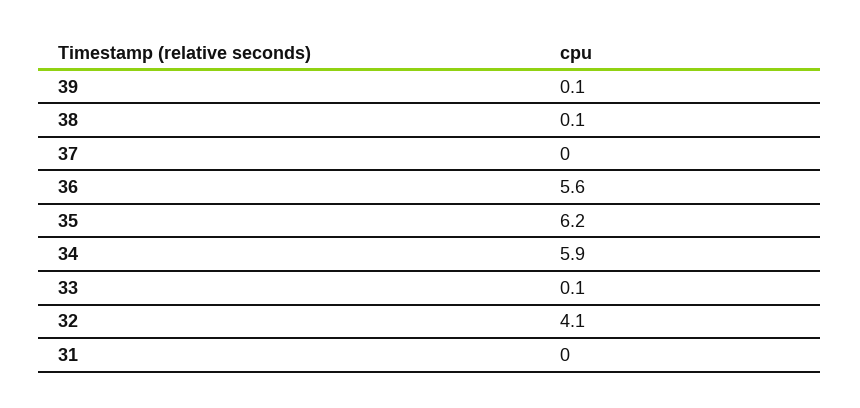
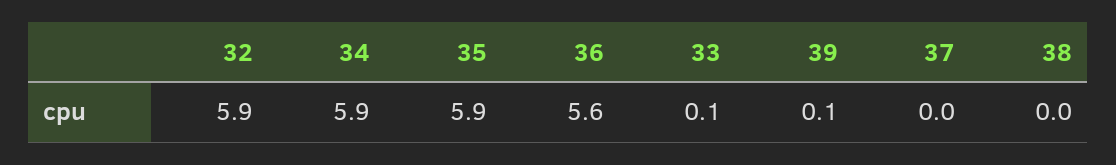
38: 0.1 -> 0
35: 6.2 -> 5.9
32: 4.1 -> 5.9
31: 0 -> none

